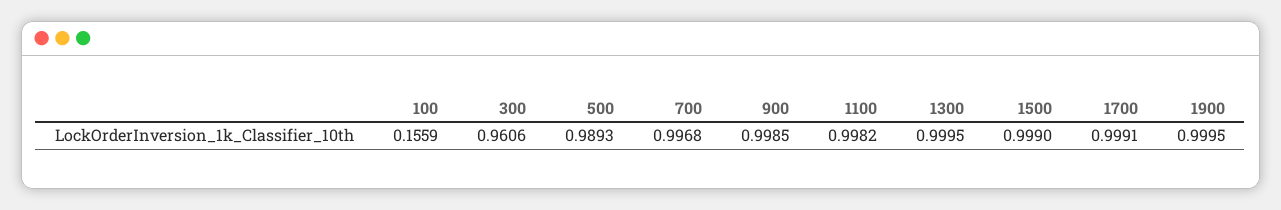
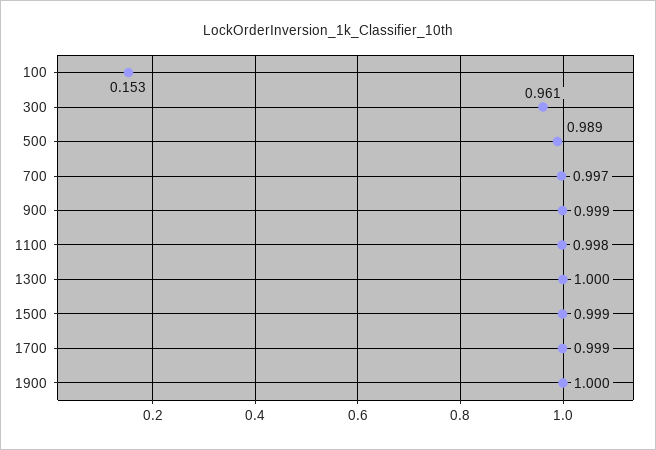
100: 0.1559 -> 0.153

